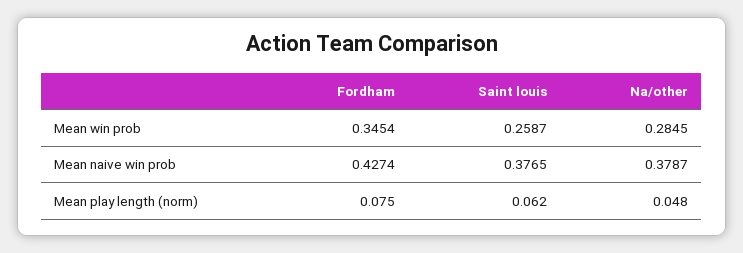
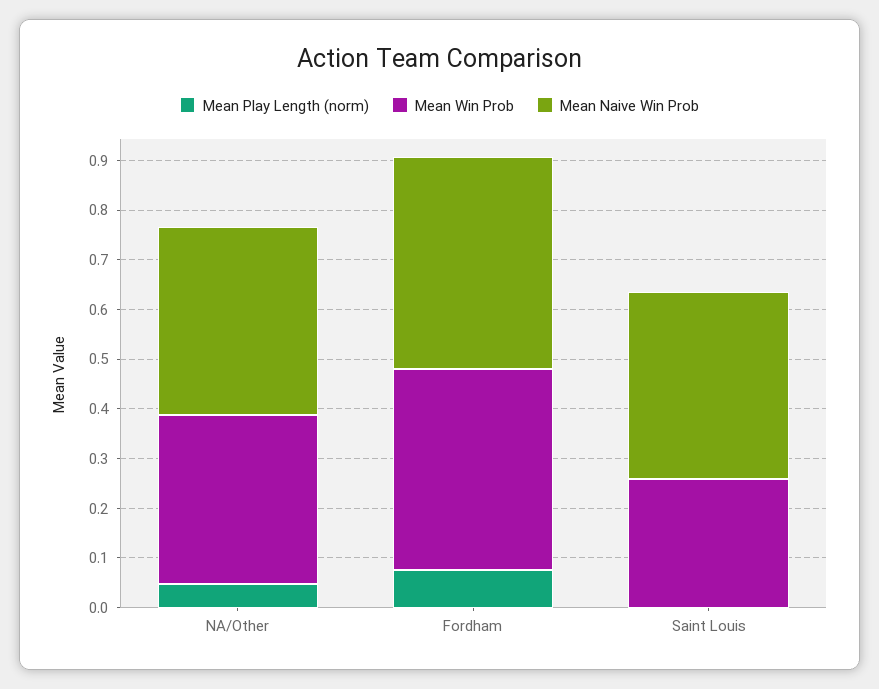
Mean win prob, Fordham: 0.3454 -> 0.4
Mean win prob, Na/other: 0.2845 -> 0.34
Mean play length (norm), Saint louis: 0.062 -> 0

